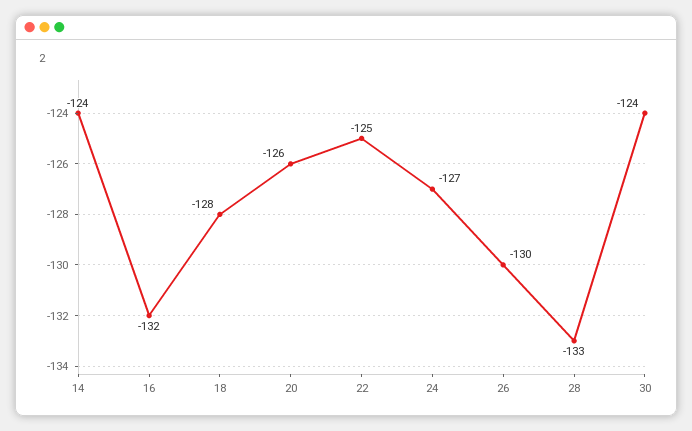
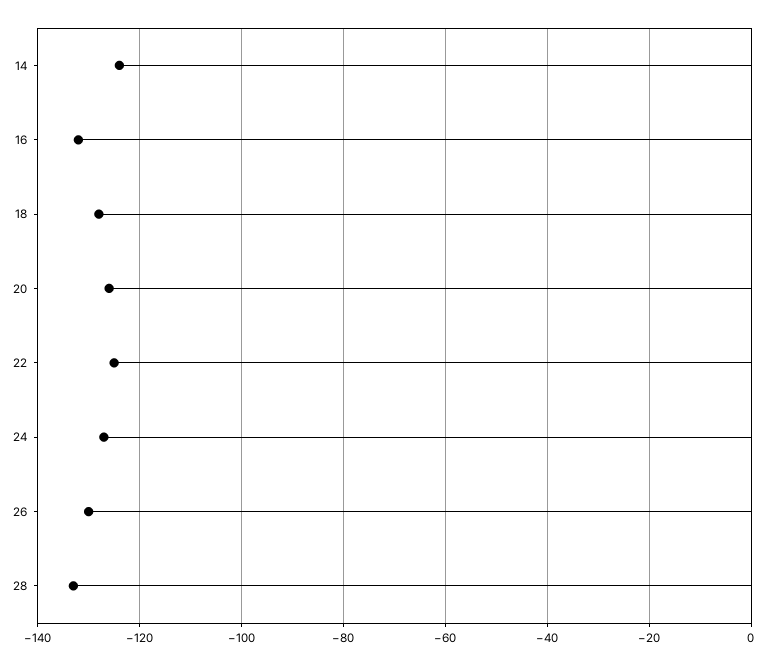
30: -124 -> none

